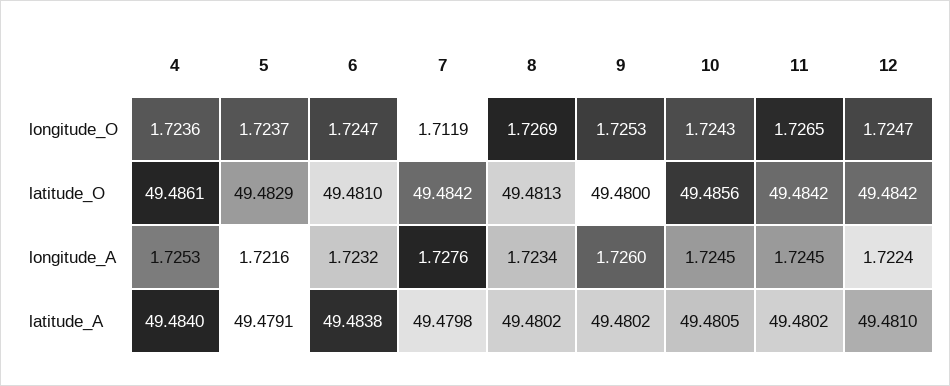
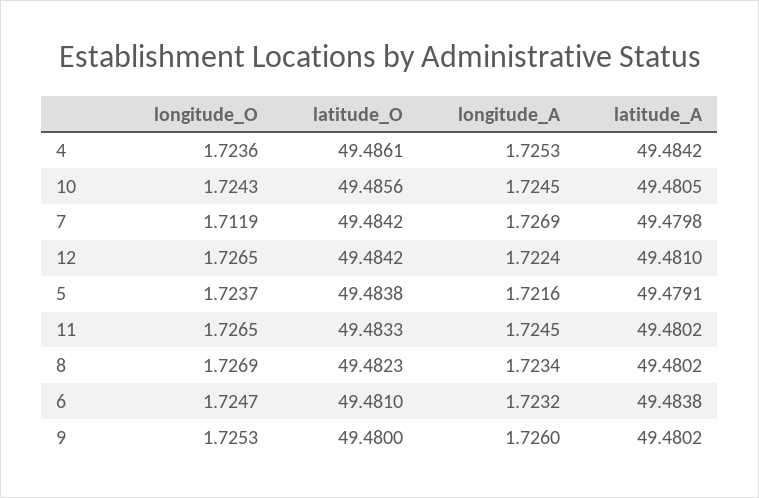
12, longitude_O: 1.7247 -> 1.7265
5, latitude_O: 49.4829 -> 49.4838
8, latitude_O: 49.4813 -> 49.4823
11, latitude_O: 49.4842 -> 49.4833
7, longitude_A: 1.7276 -> 1.7269
4, latitude_A: 49.484 -> 49.4842

